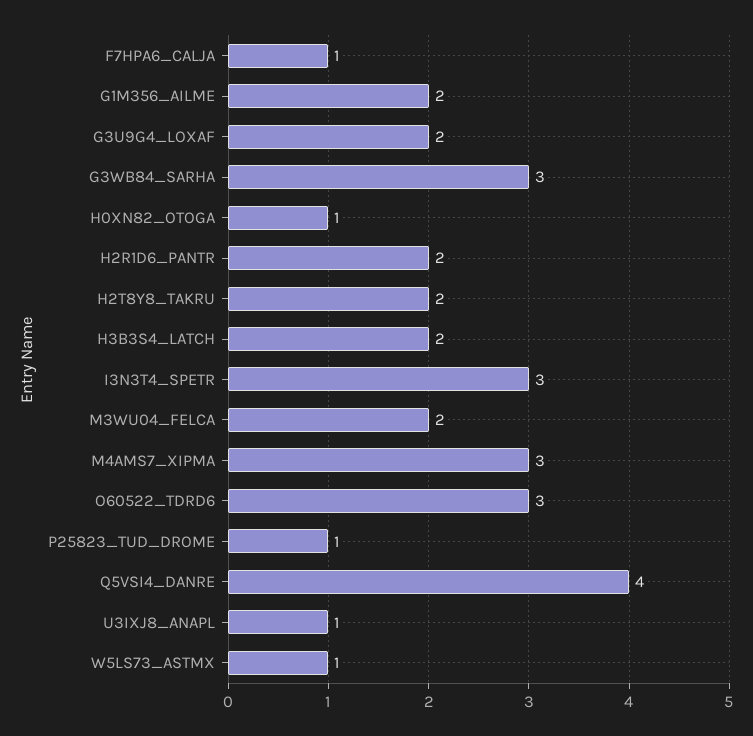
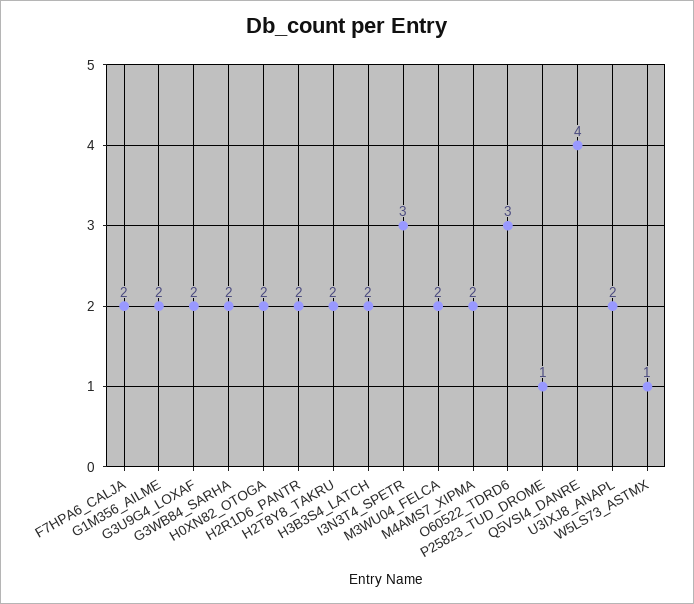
F7HPA6_CALJA: 1 -> 2
G3WB84_SARHA: 3 -> 2
H0XN82_OTOGA: 1 -> 2
M4AMS7_XIPMA: 3 -> 2
U3IXJ8_ANAPL: 1 -> 2

